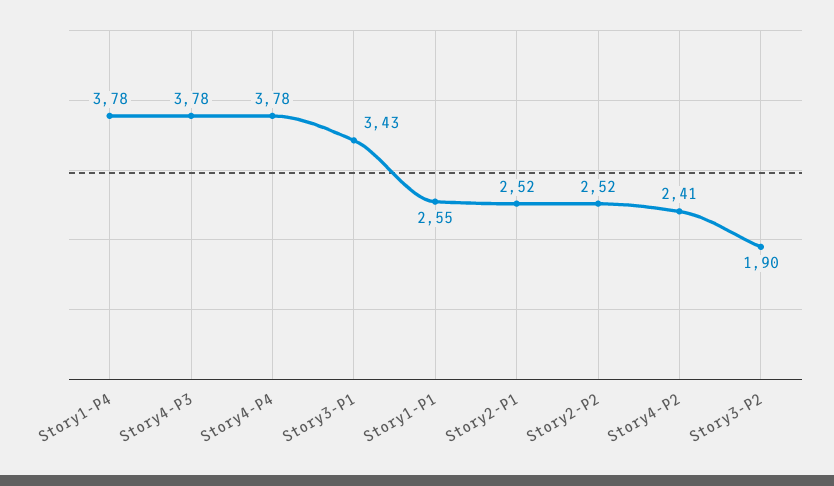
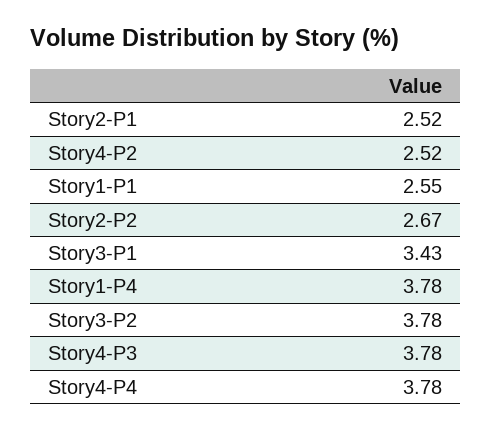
Story2-P2: 2.52 -> 2.67
Story4-P2: 2.41 -> 2.52
Story3-P2: 1.9 -> 3.78

